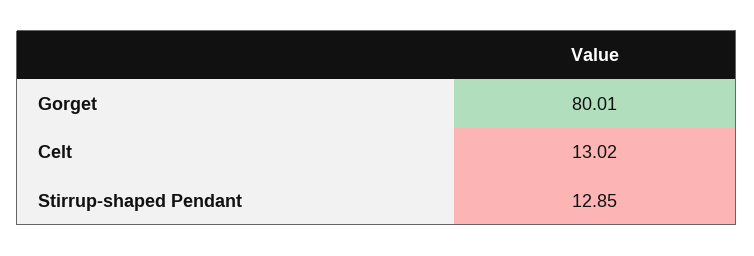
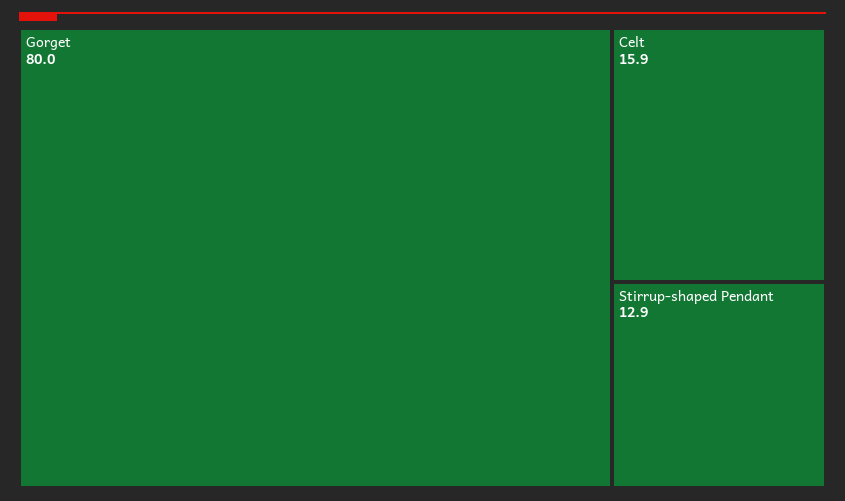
Celt: 13.02 -> 15.9

